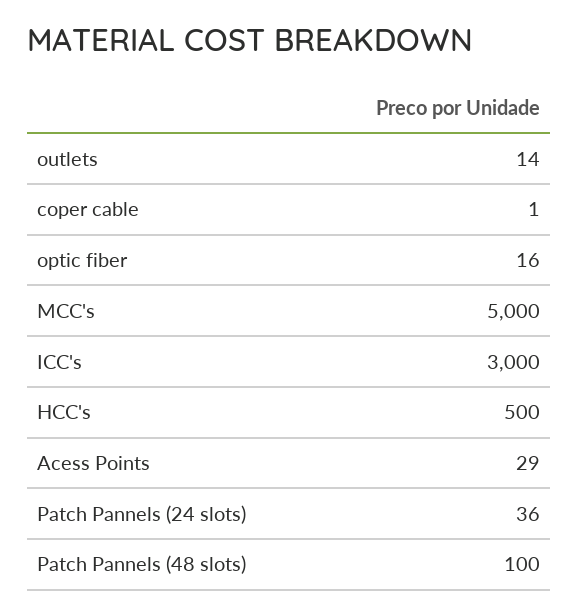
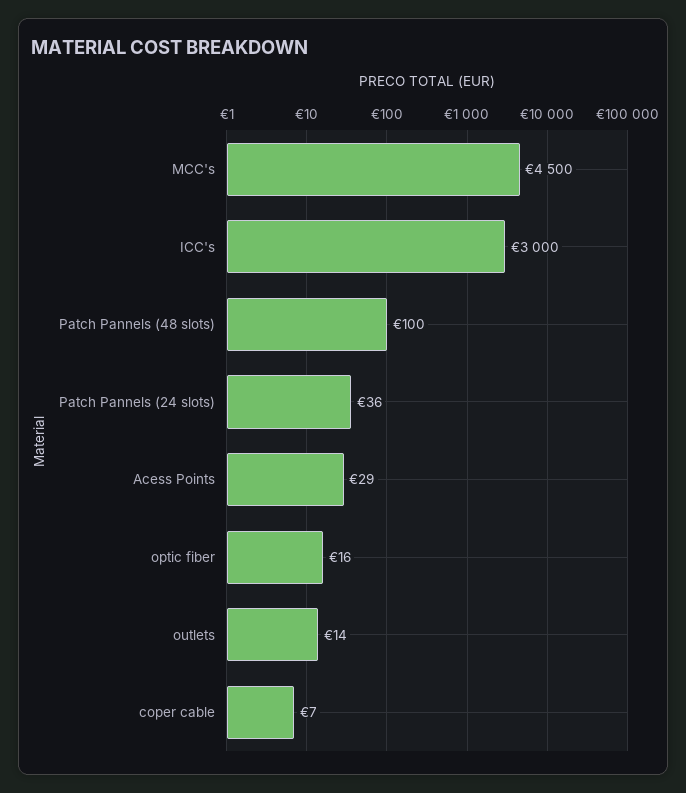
coper cable: 1 -> 7
MCC's: 5000 -> 4500
HCC's: 500 -> none

